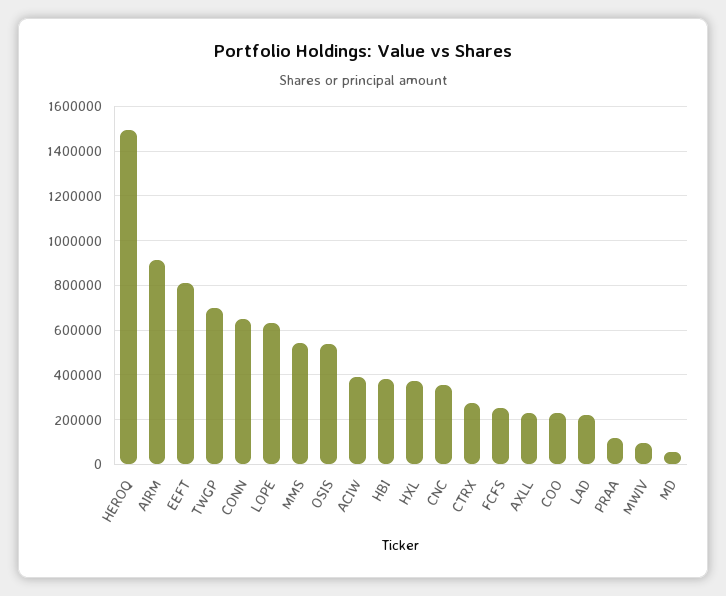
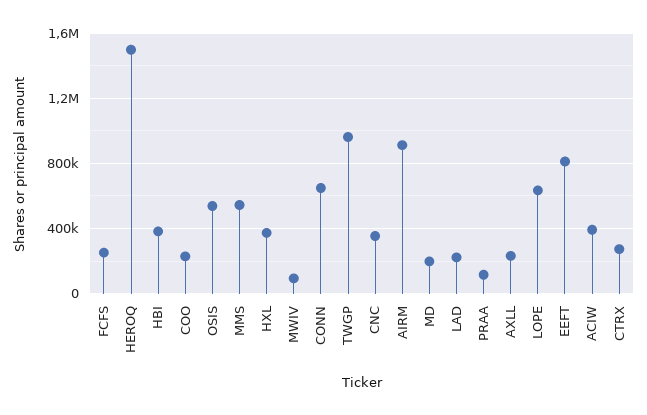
TWGP: 700000 -> 950000
MD: 50000 -> 200000

